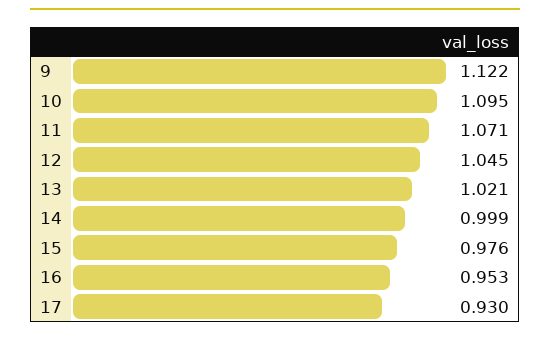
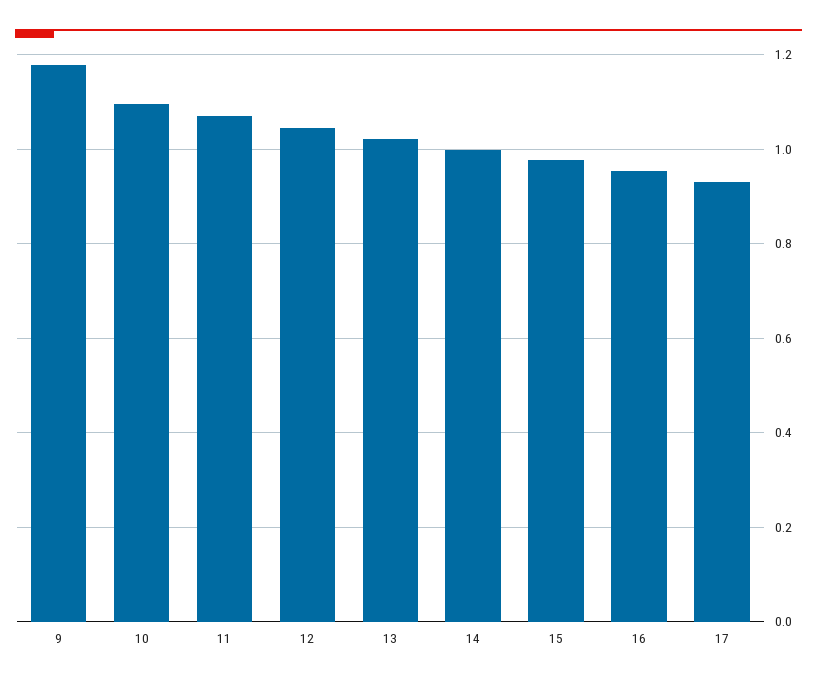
9: 1.122 -> 1.18

